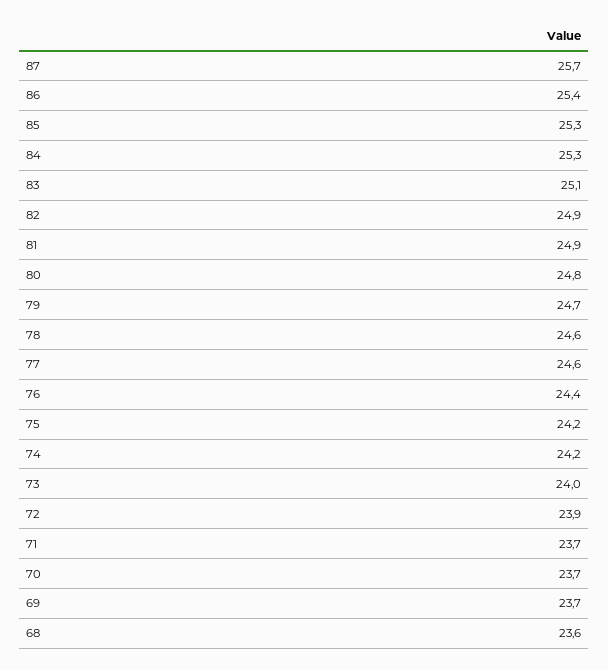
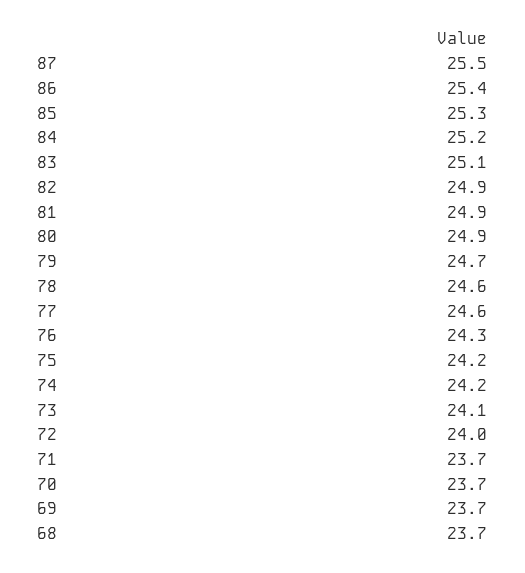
87: 25.7 -> 25.5
84: 25.3 -> 25.2
80: 24.8 -> 24.9
76: 24.4 -> 24.3
73: 24 -> 24.1
72: 23.9 -> 24
68: 23.6 -> 23.7

